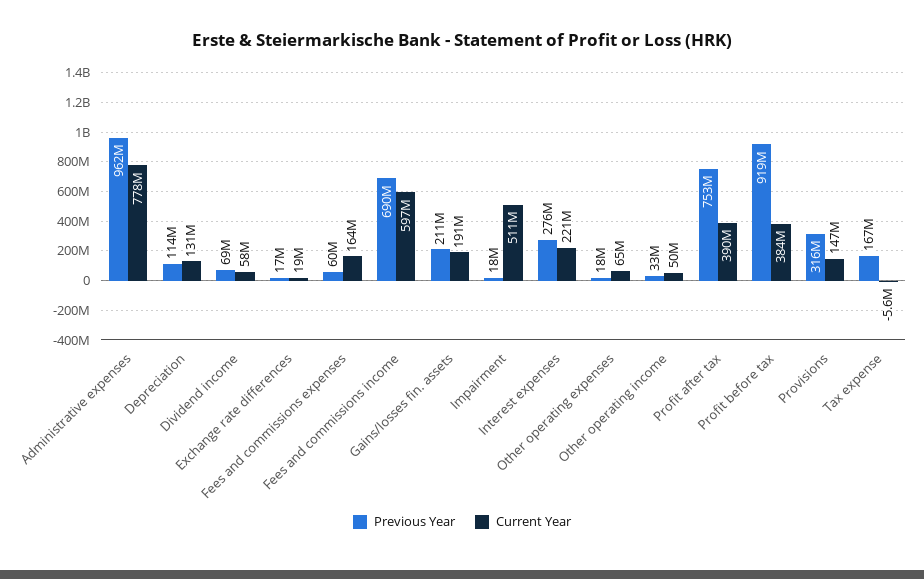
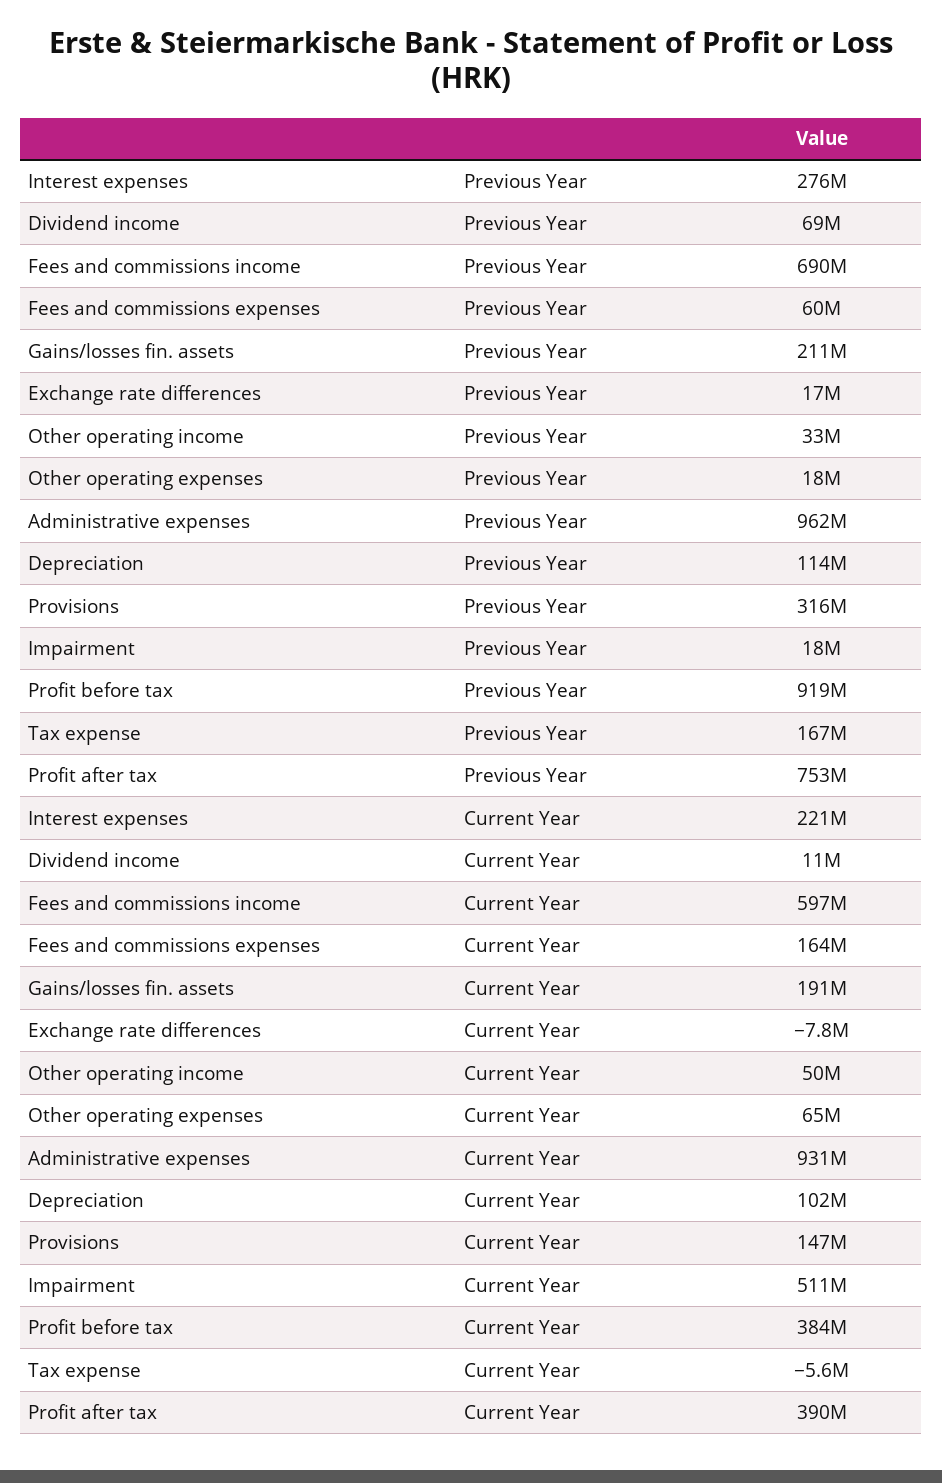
Current Year, Administrative expenses: 778000000 -> 931000000
Current Year, Depreciation: 131000000 -> 102000000
Current Year, Dividend income: 58000000 -> 11000000
Current Year, Exchange rate differences: 19000000 -> -7800000

